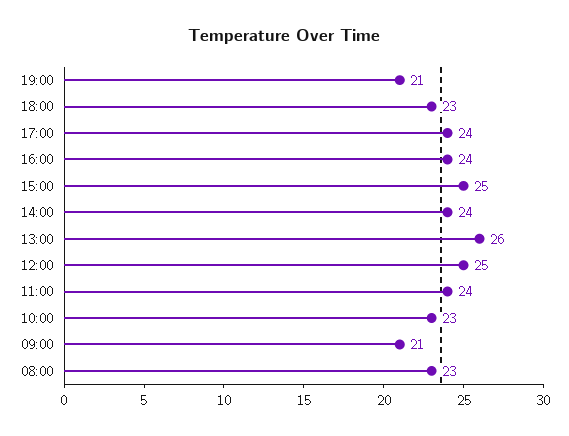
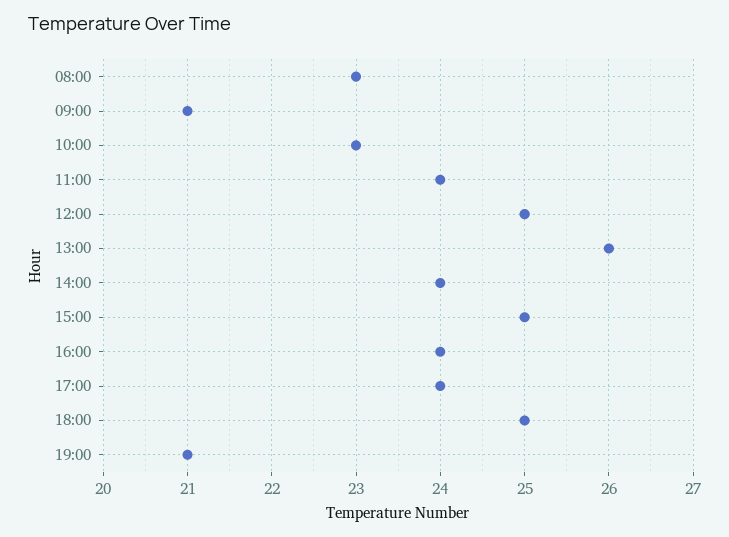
18:00: 23 -> 25

